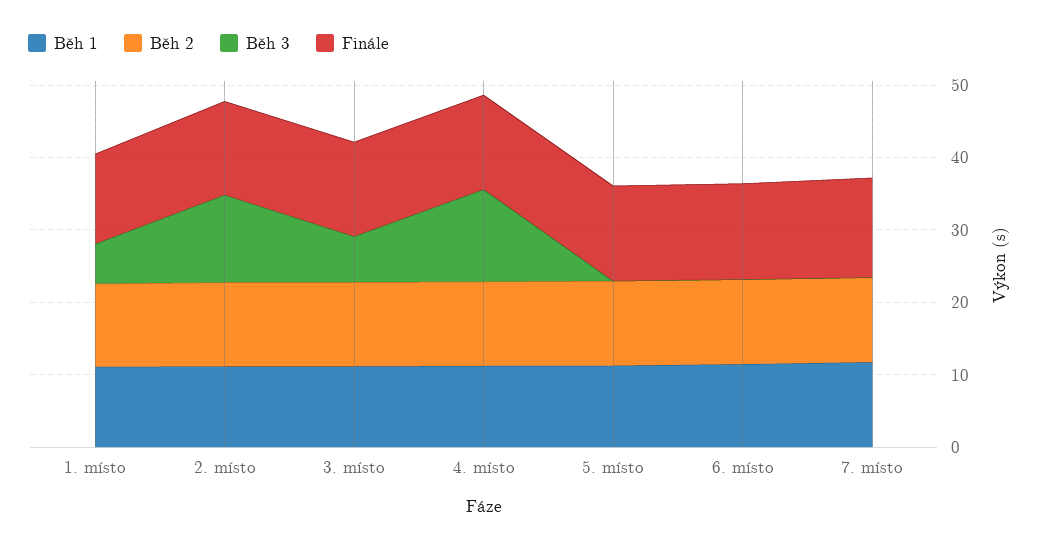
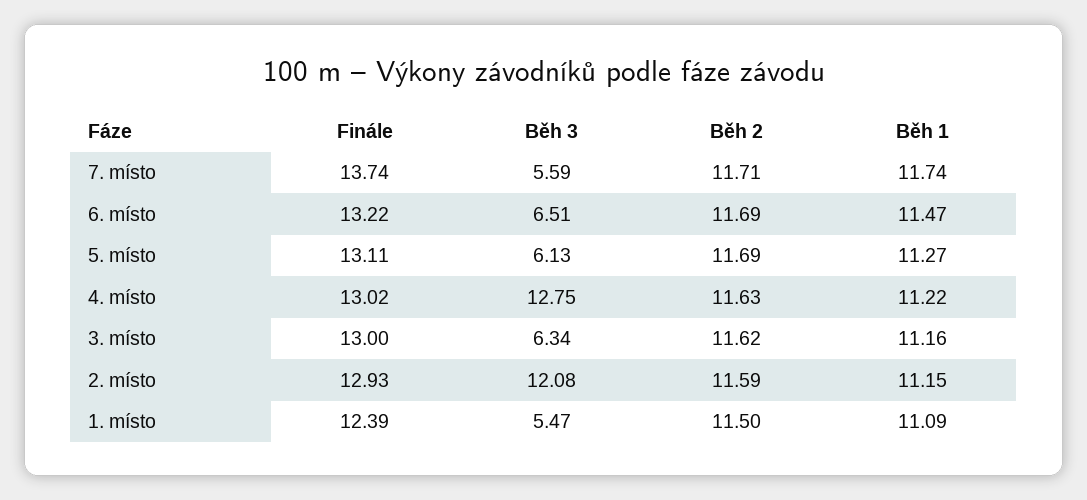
Běh 3, 5. místo: 0 -> 6.13
Běh 3, 6. místo: 0 -> 6.51
Běh 3, 7. místo: 0 -> 5.59

